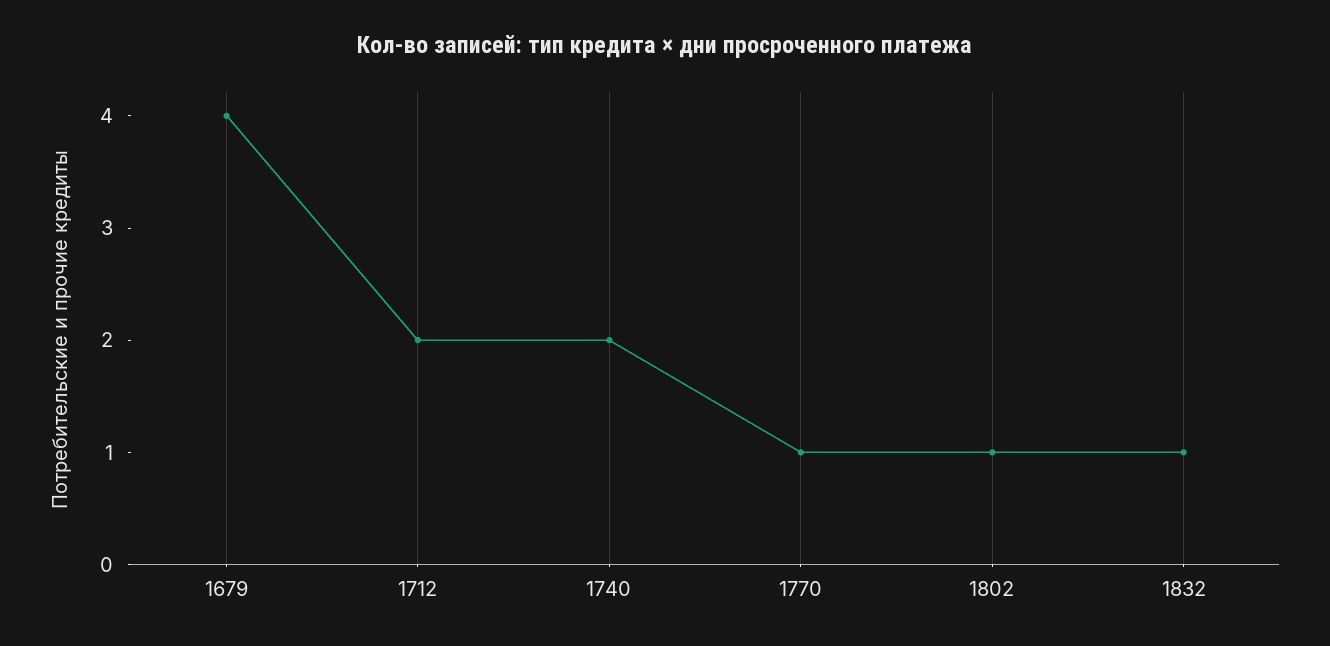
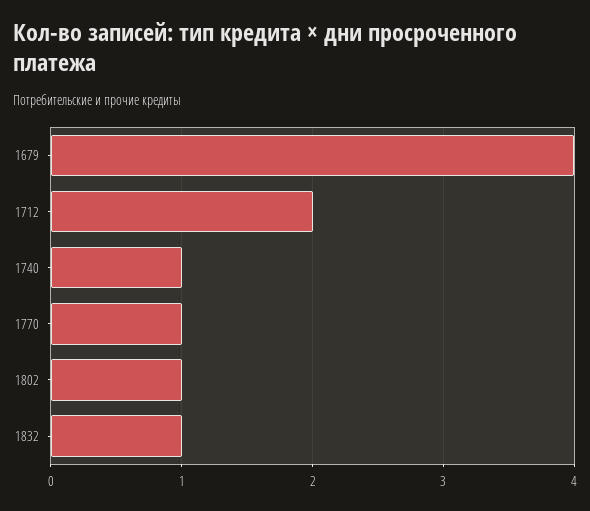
1740: 2 -> 1

